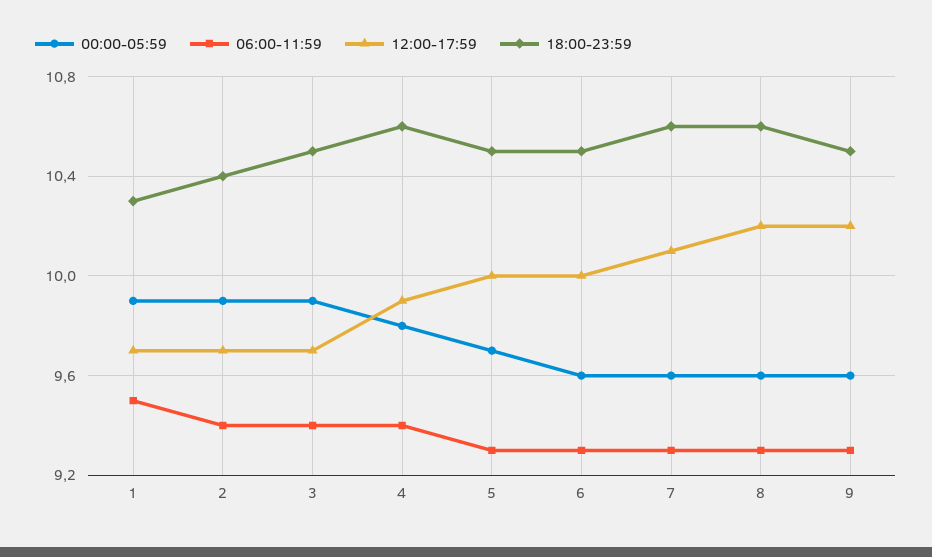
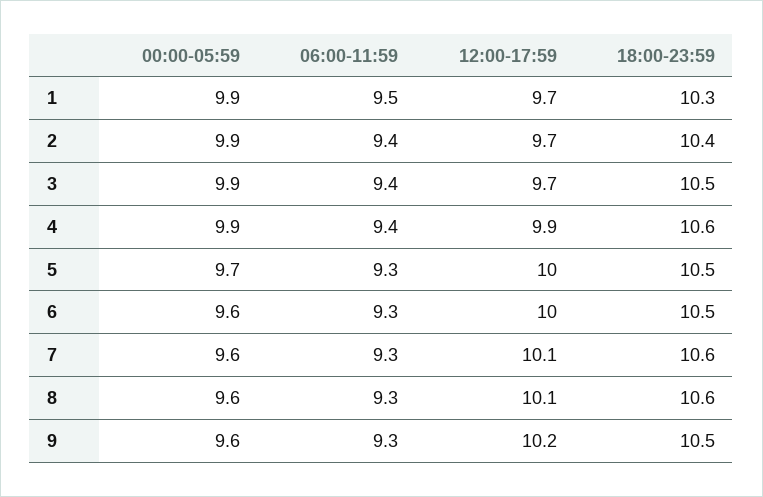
00:00-05:59, 4: 9.8 -> 9.9
12:00-17:59, 8: 10.2 -> 10.1

